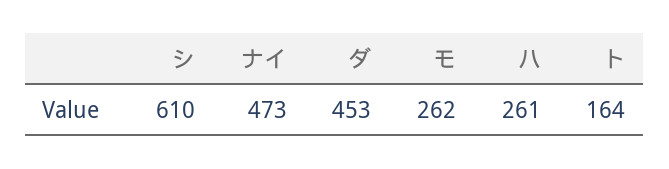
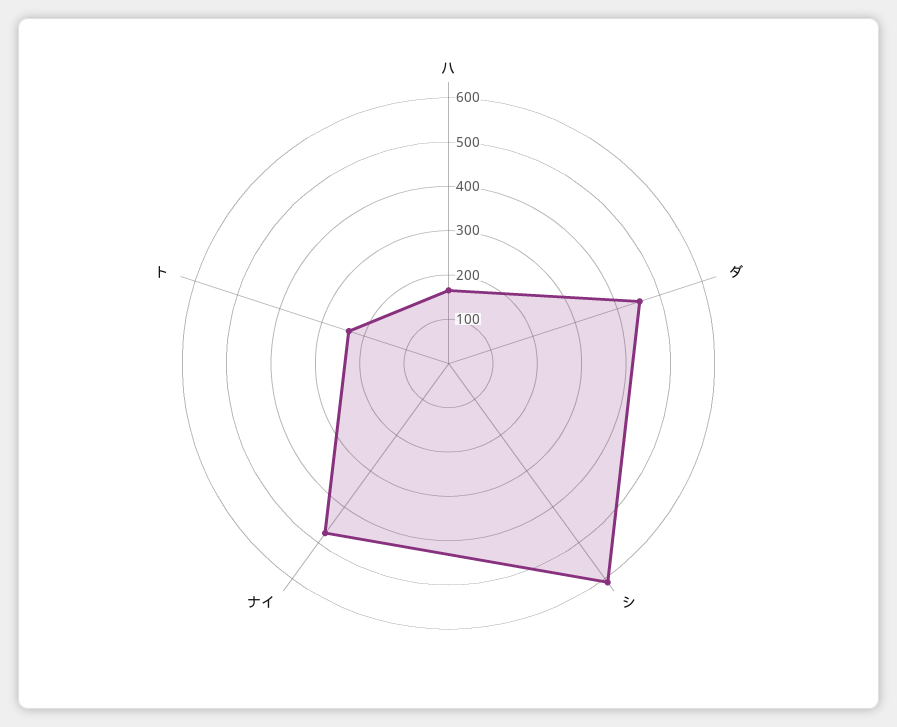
モ: 262 -> none
ハ: 261 -> 160
ト: 164 -> 240

